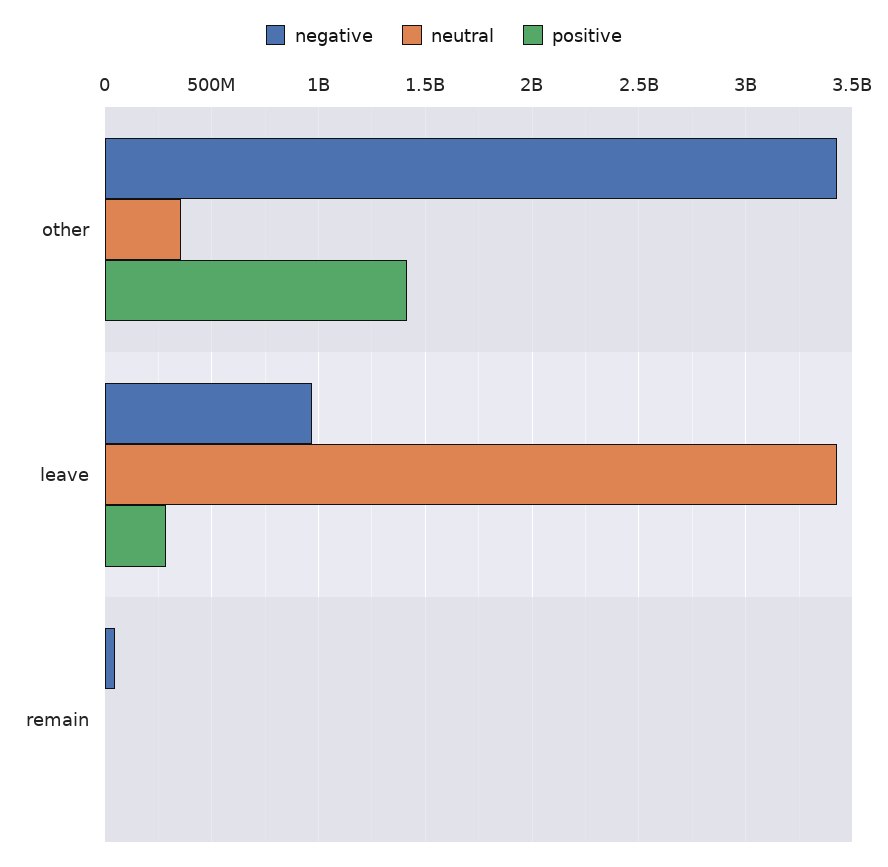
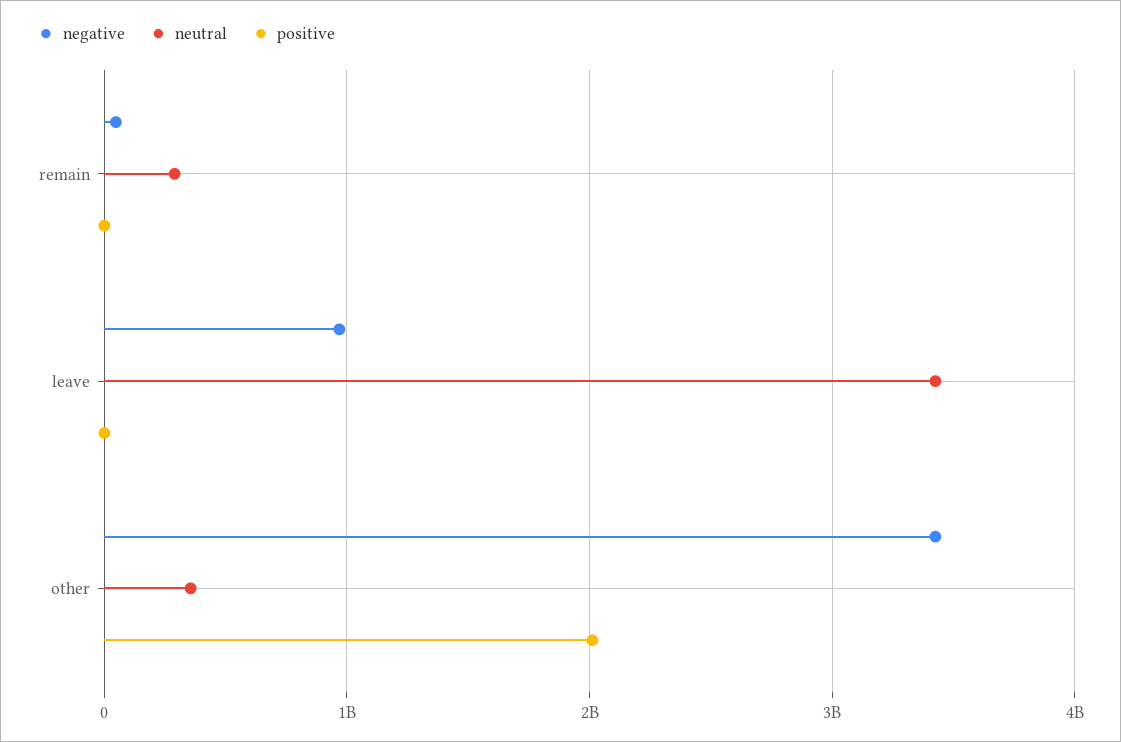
positive, other: 1400000000 -> 2000000000
positive, leave: 300000000 -> 0
neutral, remain: 0 -> 300000000

